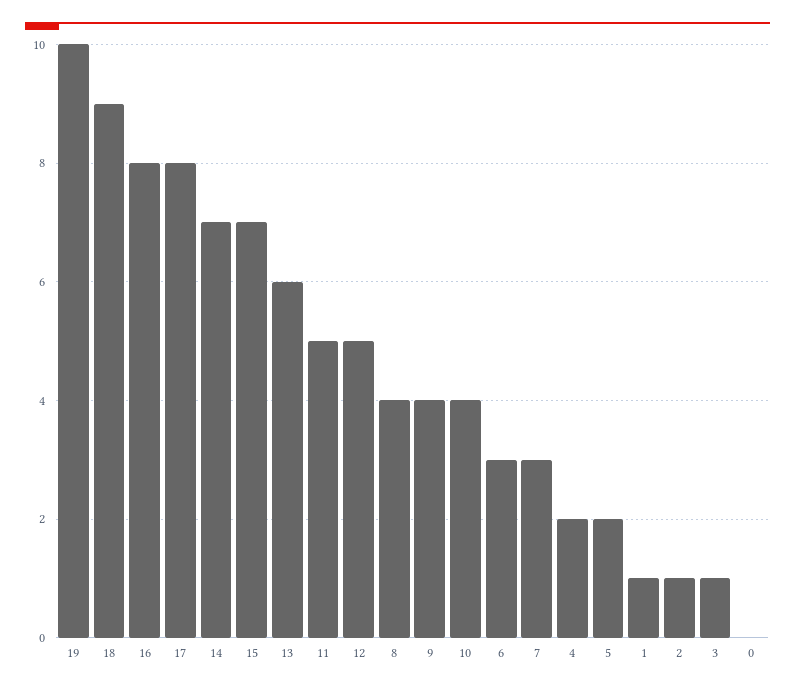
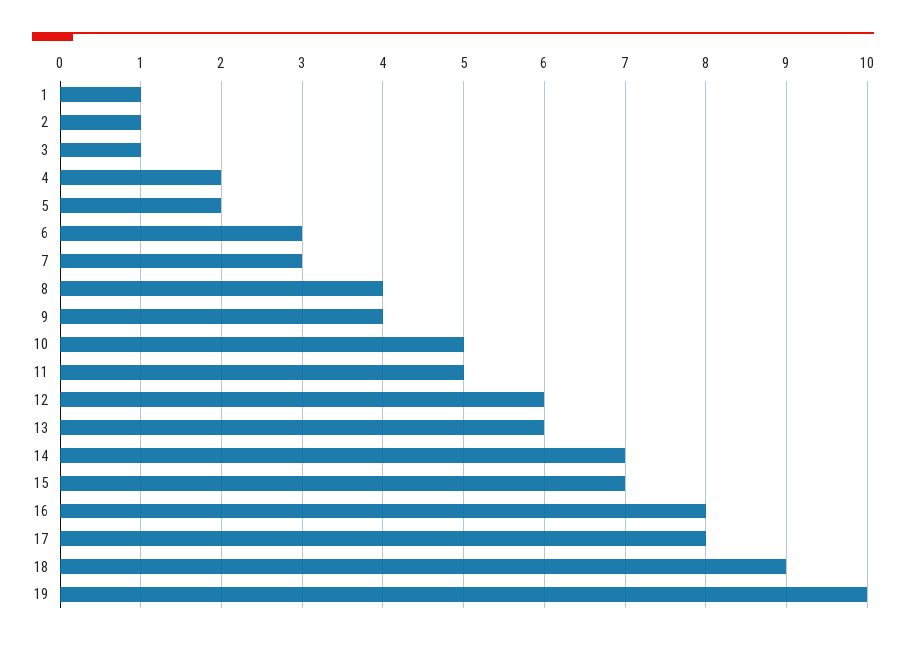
12: 5 -> 6
10: 4 -> 5
0: 0 -> none

